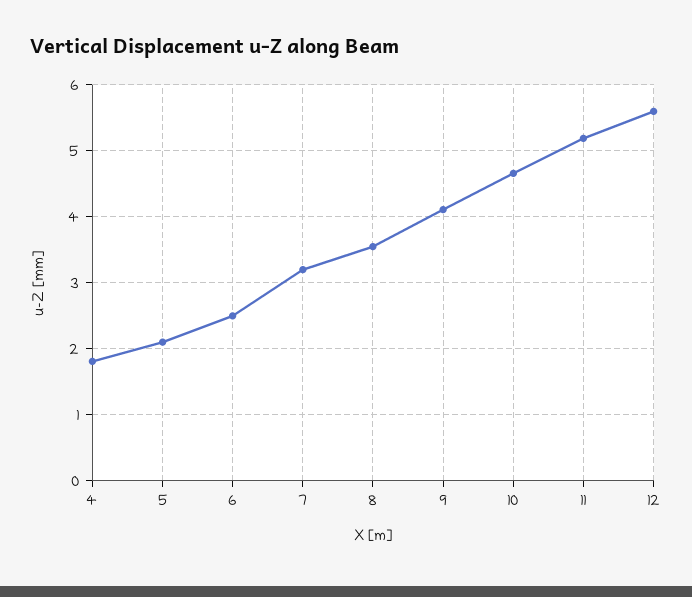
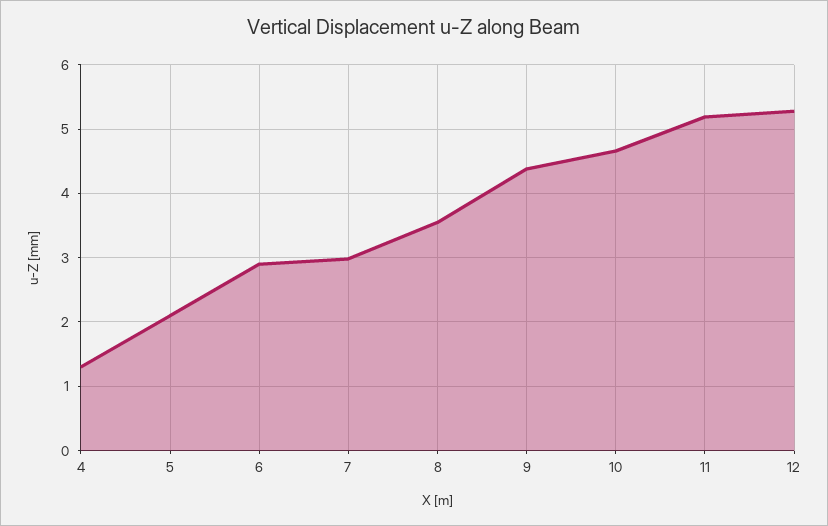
4: 1.8 -> 1.3
6: 2.5 -> 2.9
7: 3.2 -> 3
9: 4.1 -> 4.4
12: 5.6 -> 5.3

